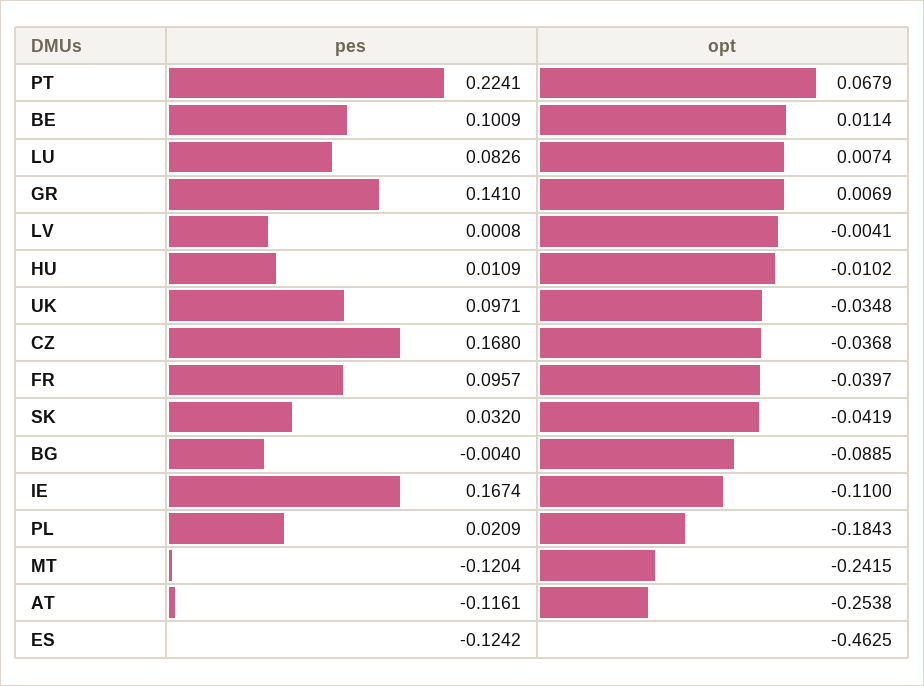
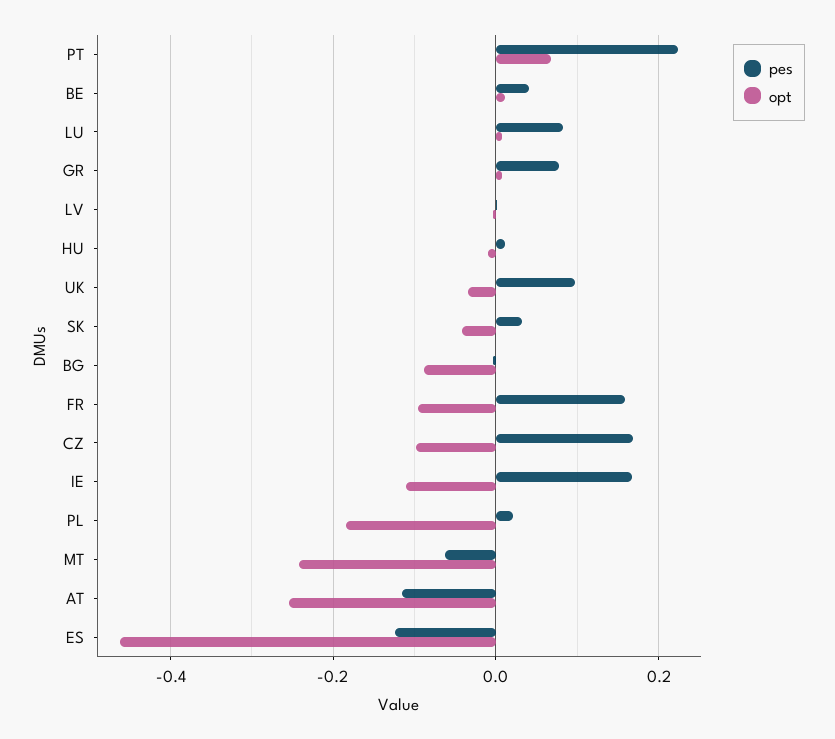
pes, BE: 0.1009 -> 0.04
pes, GR: 0.141 -> 0.08
opt, CZ: -0.0368 -> -0.1
pes, FR: 0.0957 -> 0.16
opt, FR: -0.0397 -> -0.1
pes, MT: -0.1204 -> -0.06

